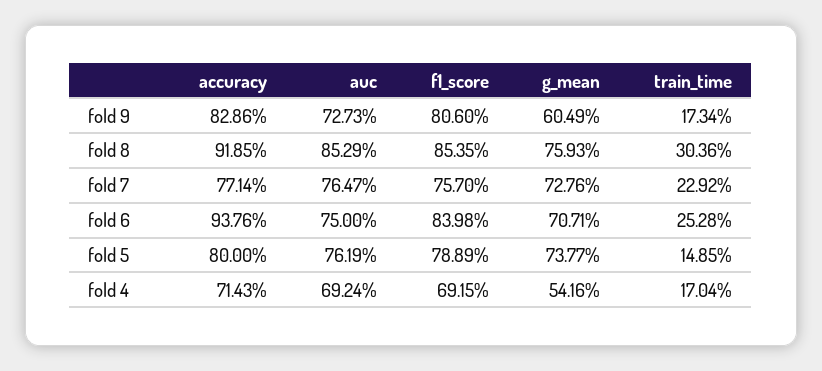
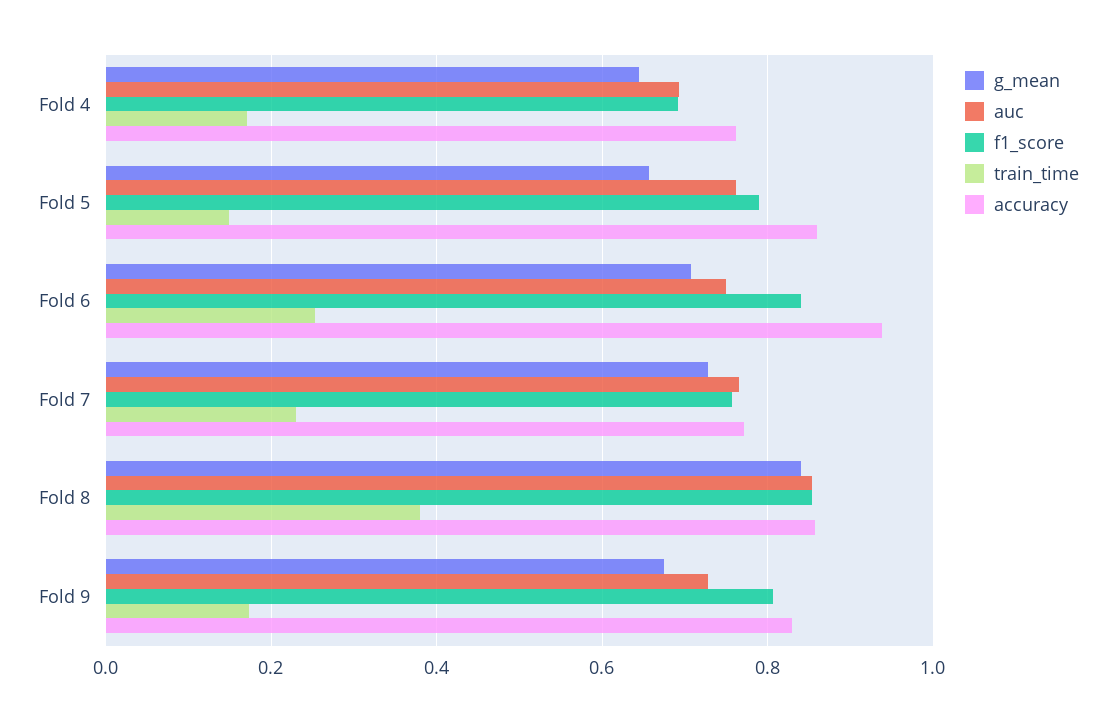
g_mean, fold 9: 0.6049 -> 0.68
accuracy, fold 8: 0.9185 -> 0.86
g_mean, fold 8: 0.7593 -> 0.84
train_time, fold 8: 0.3036 -> 0.38
accuracy, fold 5: 0.8 -> 0.86
g_mean, fold 5: 0.7377 -> 0.66
accuracy, fold 4: 0.7143 -> 0.76
g_mean, fold 4: 0.5416 -> 0.64

